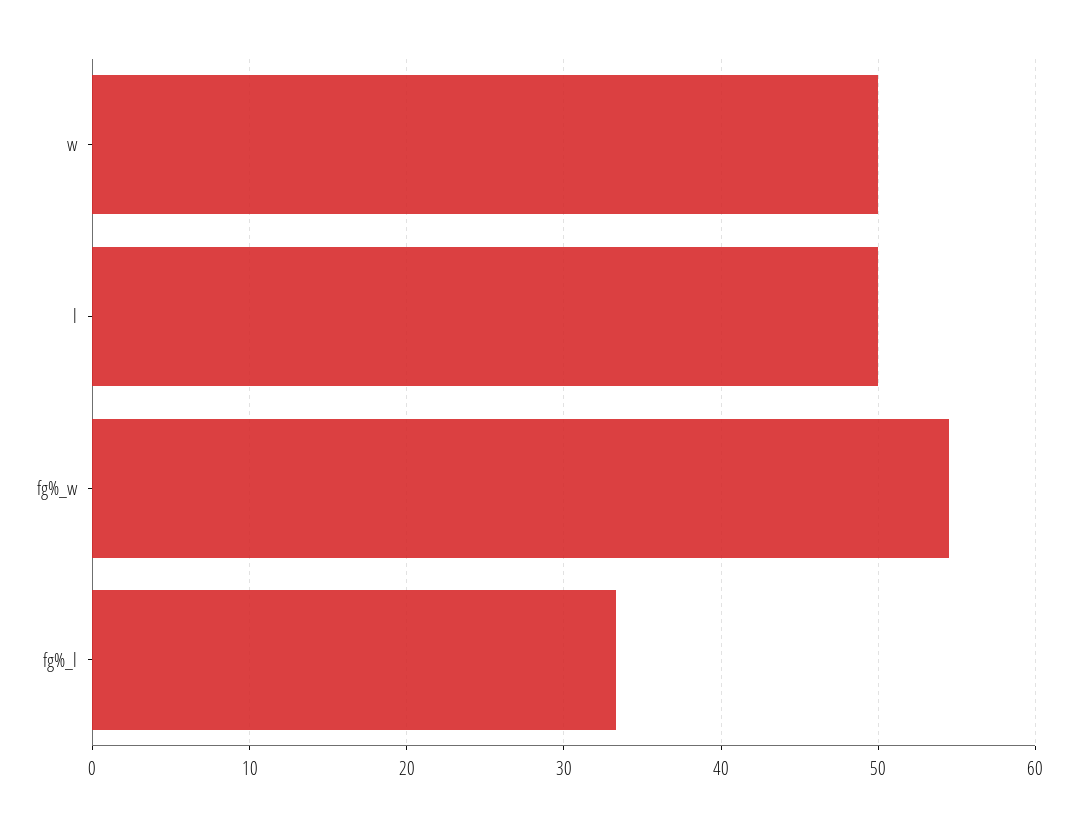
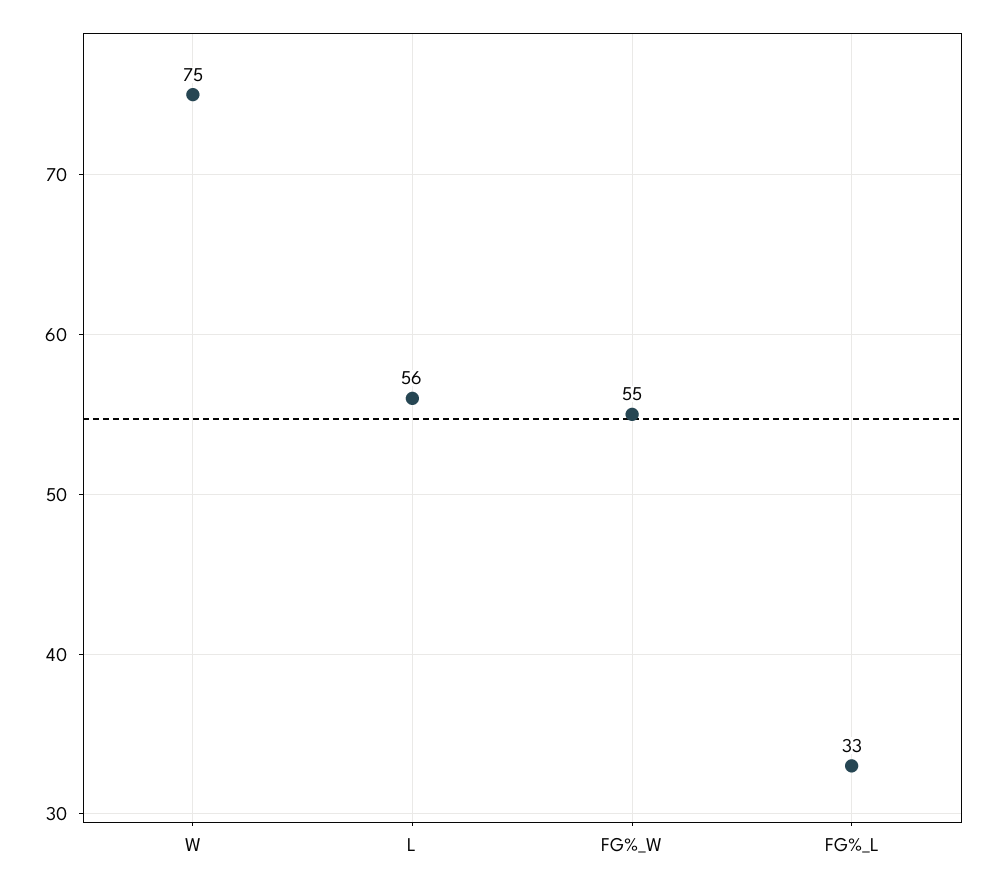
w: 50 -> 75
l: 50 -> 56

